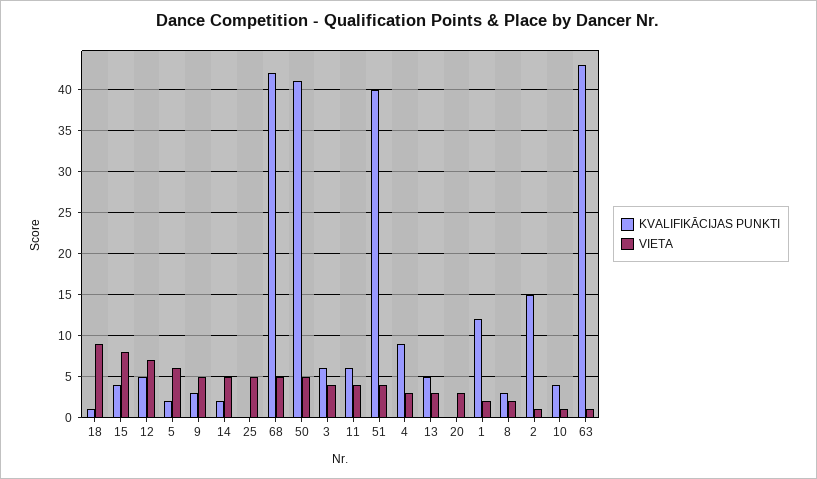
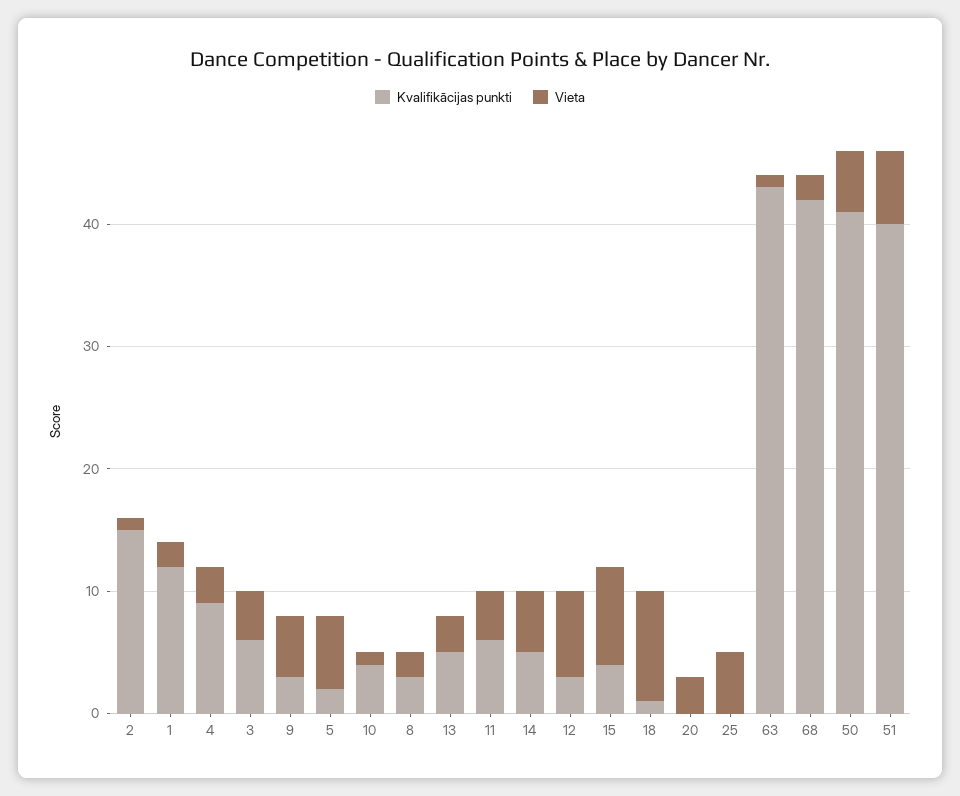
KVALIFIKĀCIJAS PUNKTI, 12: 5 -> 3
KVALIFIKĀCIJAS PUNKTI, 14: 2 -> 5
VIETA, 68: 5 -> 2
VIETA, 51: 4 -> 6

